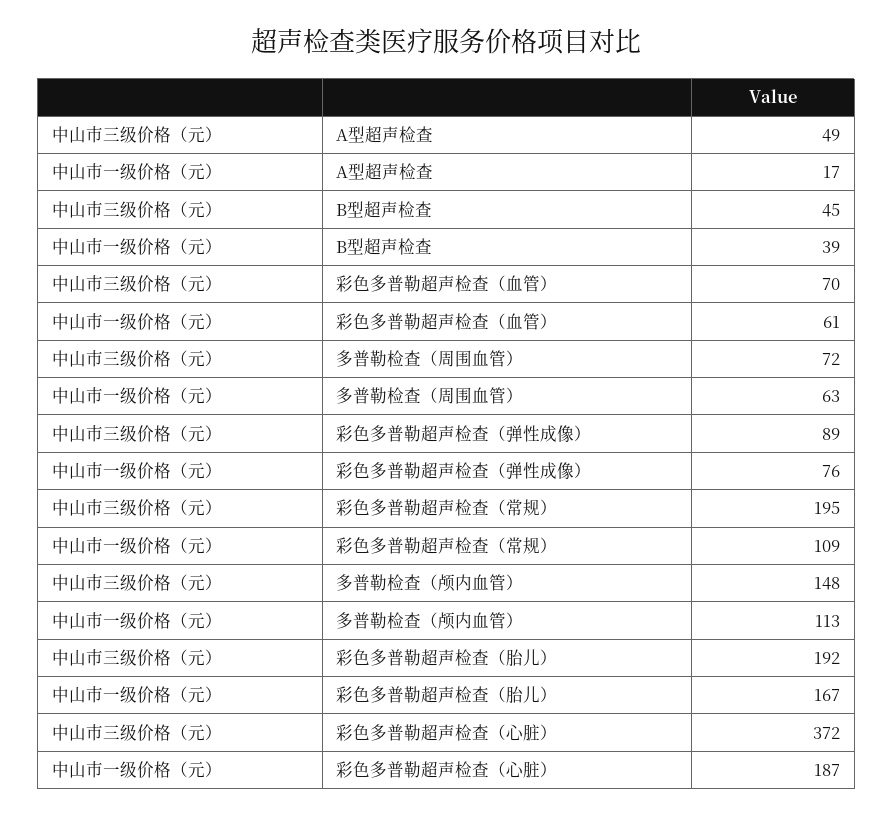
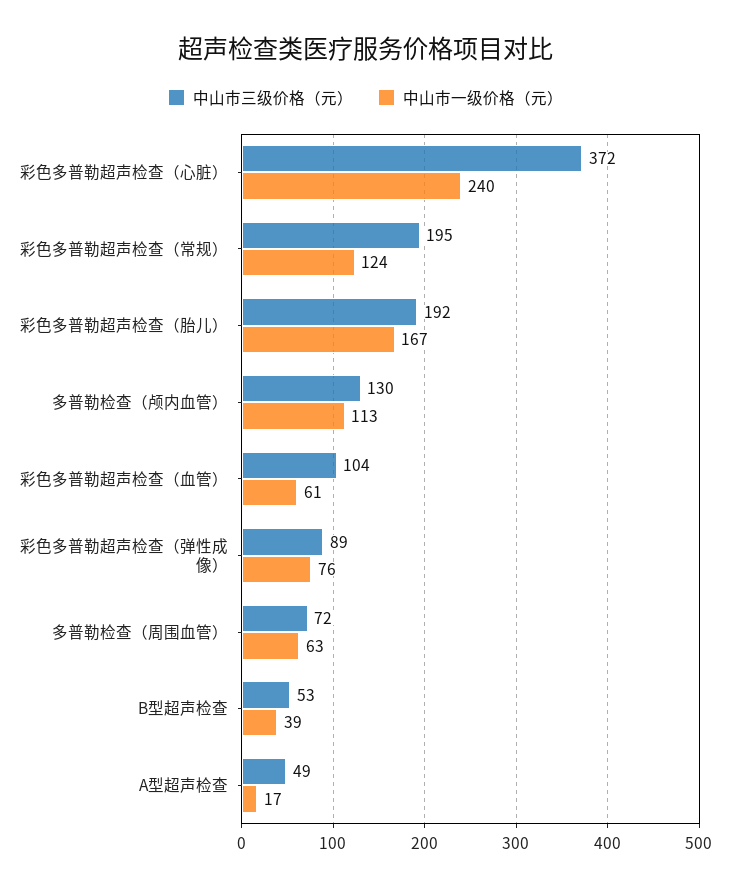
中山市三级价格（元）, B型超声检查: 45 -> 53
中山市三级价格（元）, 彩色多普勒超声检查（血管）: 70 -> 104
中山市一级价格（元）, 彩色多普勒超声检查（常规）: 109 -> 124
中山市三级价格（元）, 多普勒检查（颅内血管）: 148 -> 130
中山市一级价格（元）, 彩色多普勒超声检查（心脏）: 187 -> 240

